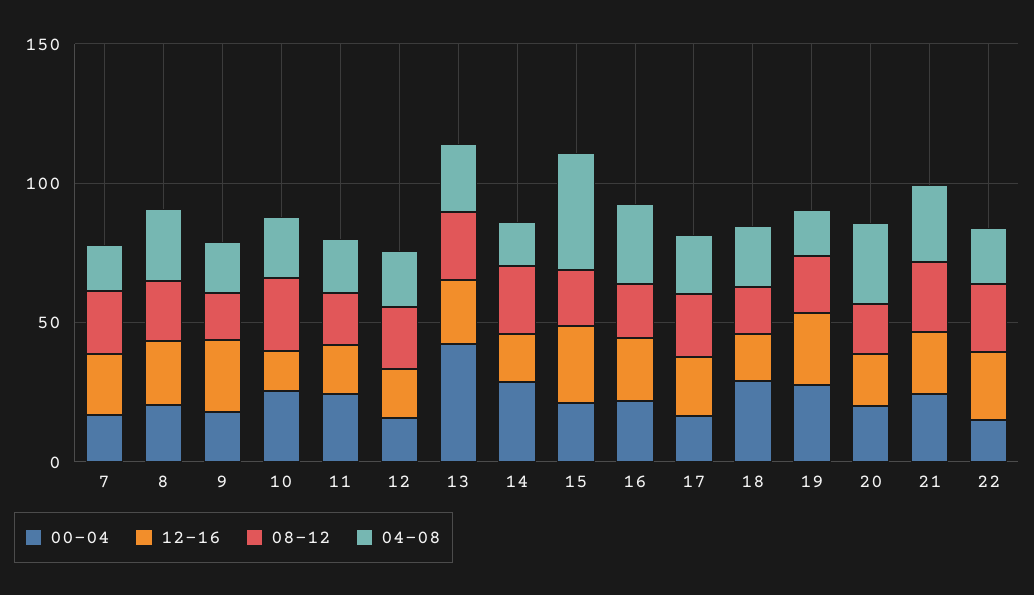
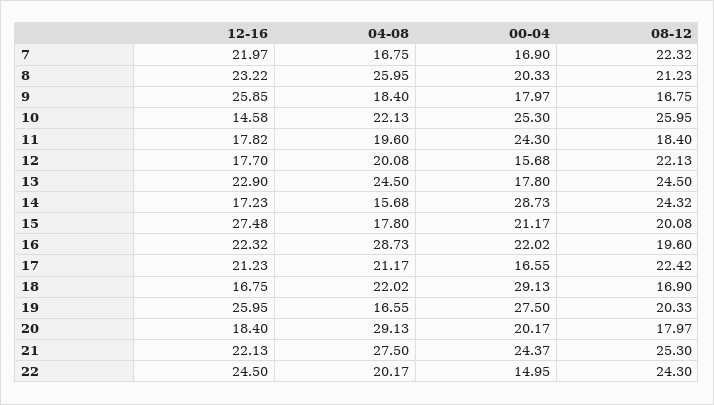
00-04, 13: 40 -> 17.8
04-08, 15: 40 -> 17.8

